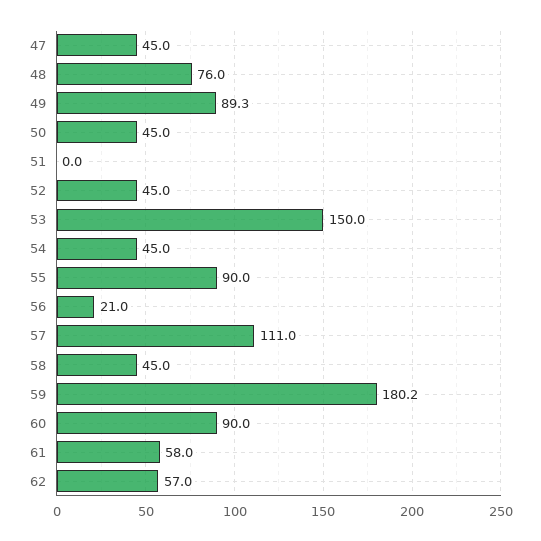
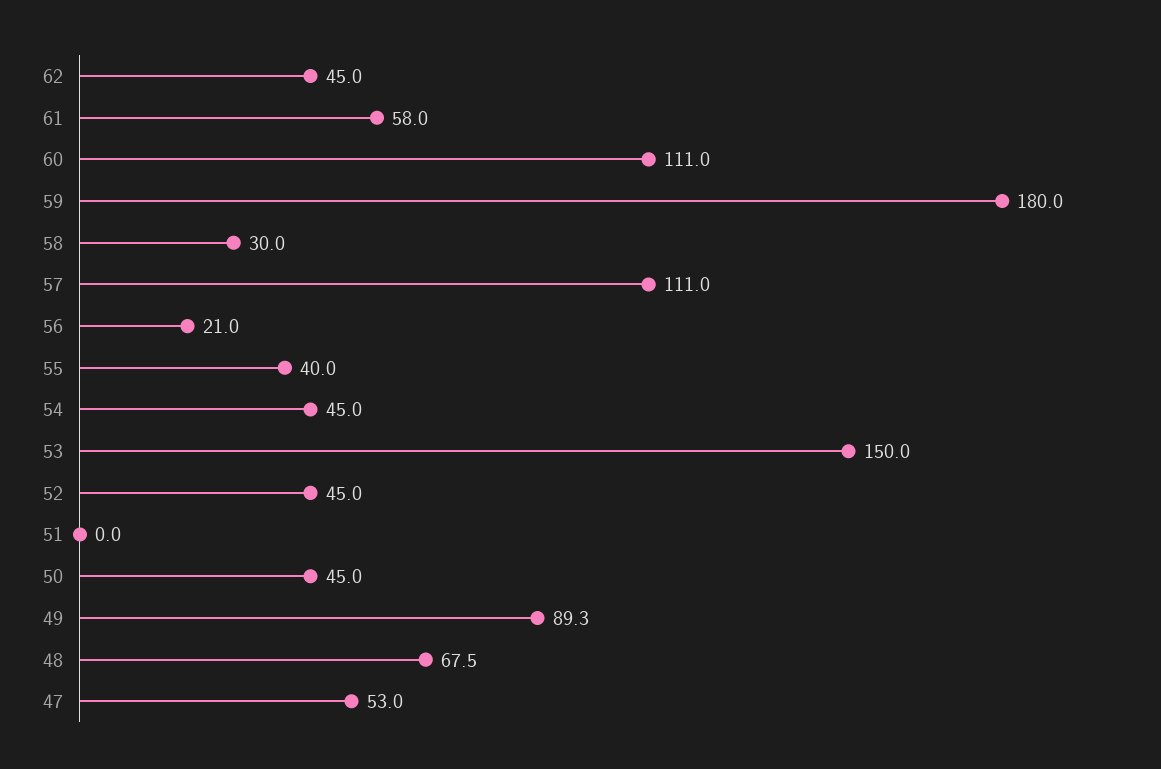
47: 45 -> 53
48: 76 -> 67.5
55: 90 -> 40
58: 45 -> 30
59: 180.2 -> 180
60: 90 -> 111
62: 57 -> 45

